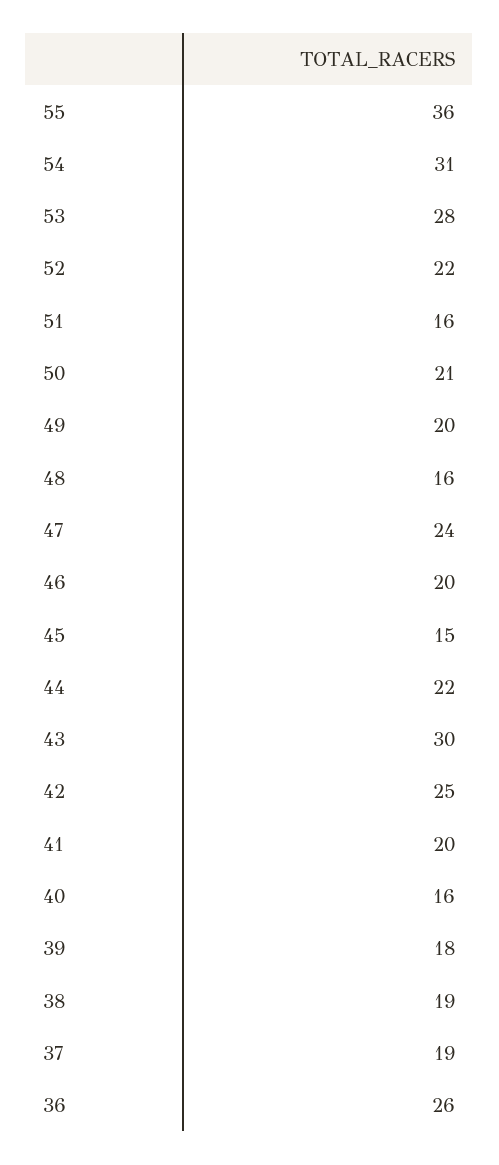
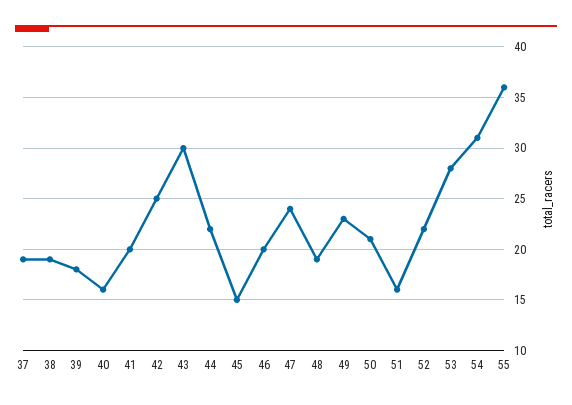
49: 20 -> 23
48: 16 -> 19
36: 26 -> none

